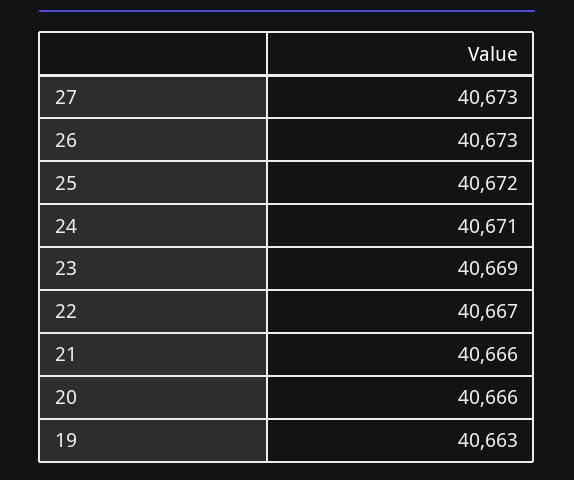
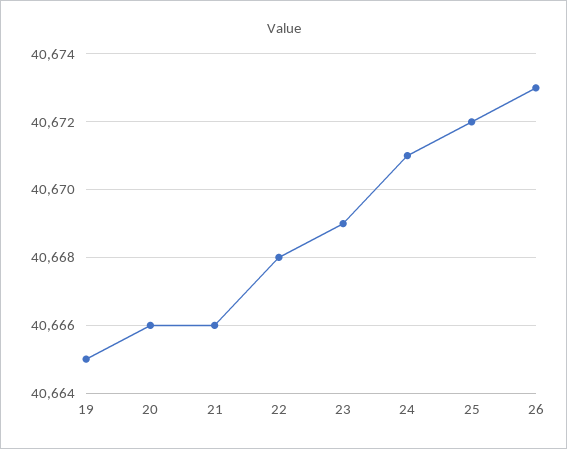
27: 40673 -> none
22: 40667 -> 40668
19: 40663 -> 40665

